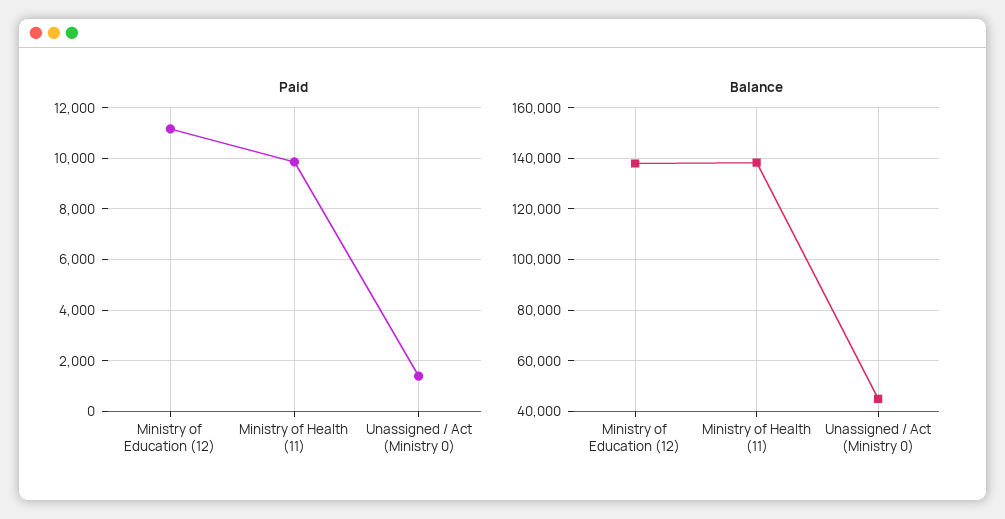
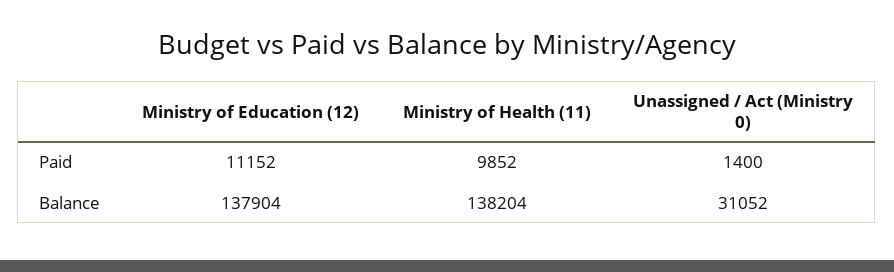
Balance, Unassigned / Act (Ministry 0): 45000 -> 31052

